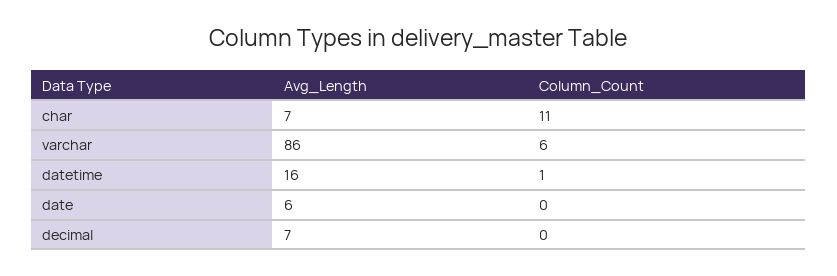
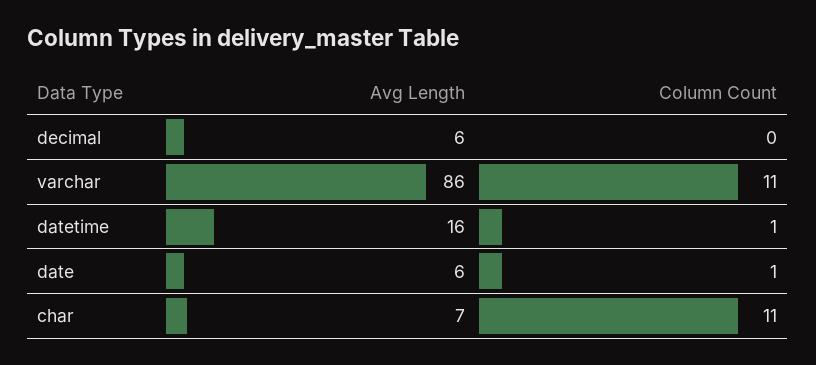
Column_Count, varchar: 6 -> 11
Column_Count, date: 0 -> 1
Avg_Length, decimal: 7 -> 6

